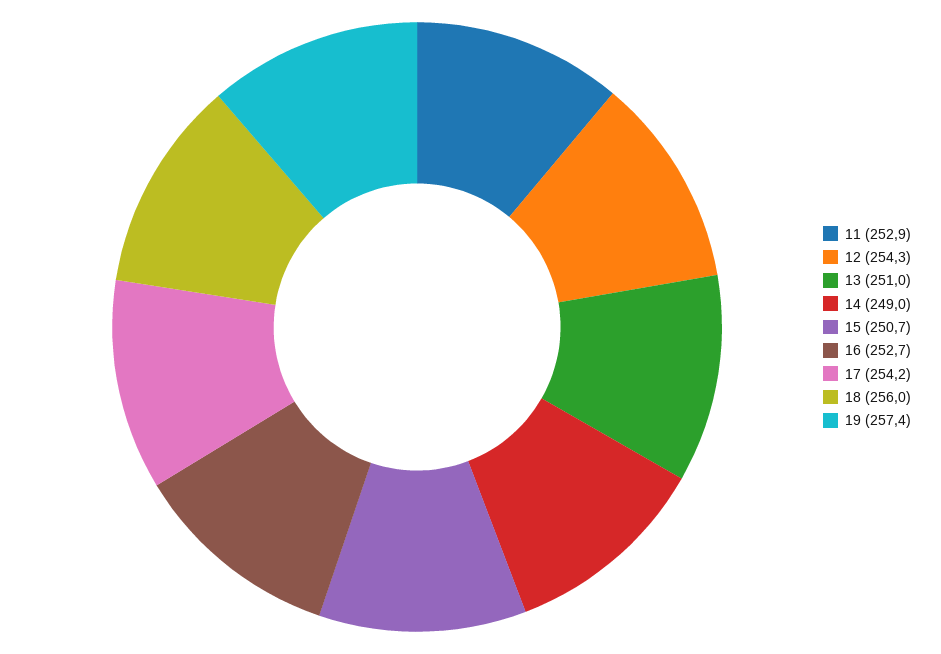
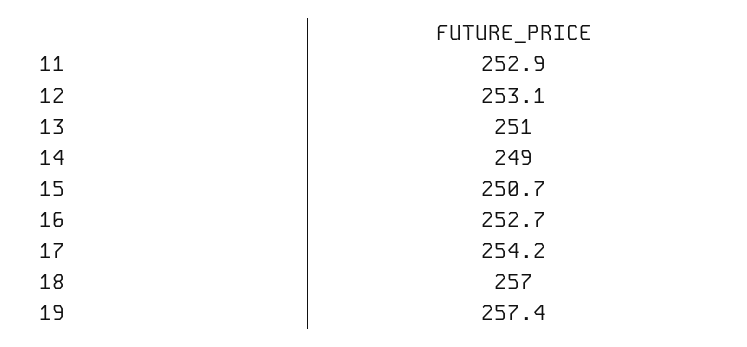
12: 254.3 -> 253.1
18: 256 -> 257

